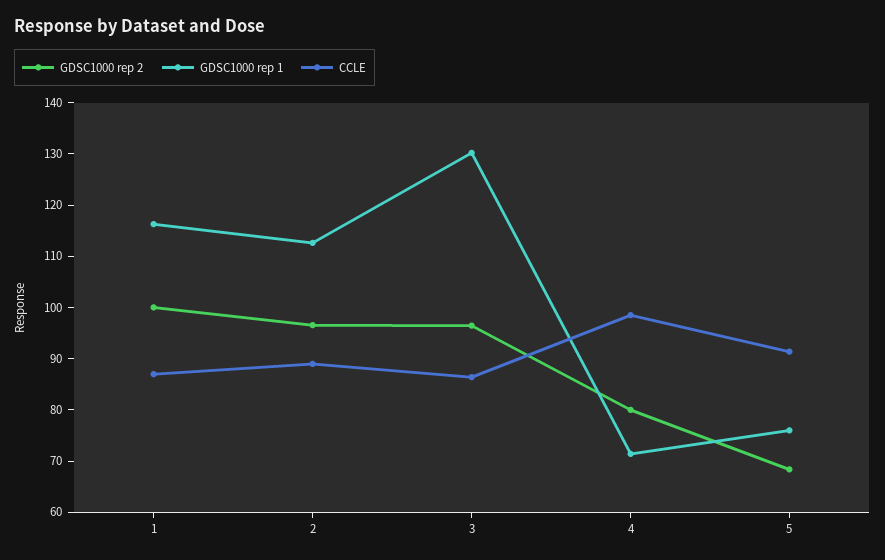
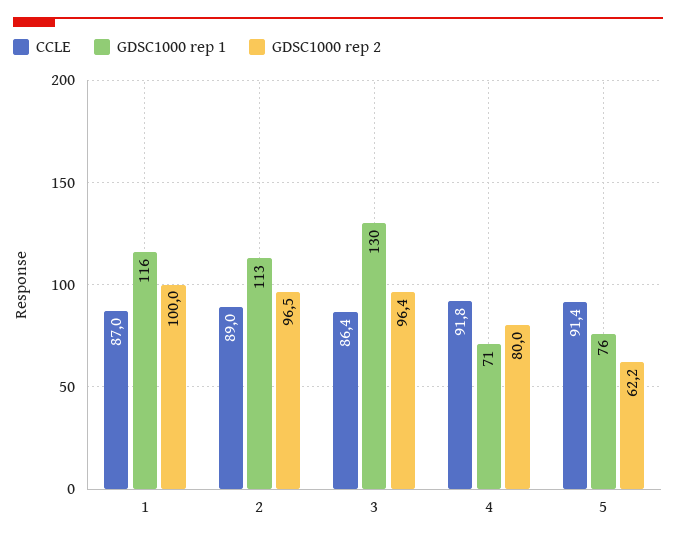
CCLE, 4: 98 -> 91.8
GDSC1000 rep 2, 5: 68 -> 62.2

